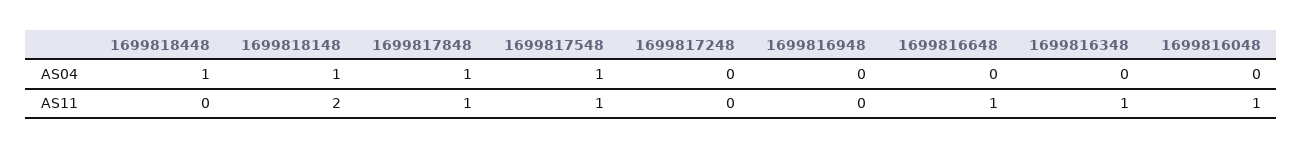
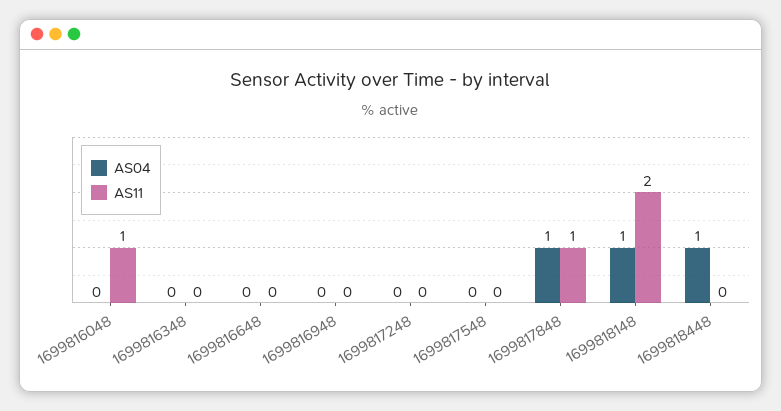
AS04, 1699817548: 1 -> 0
AS11, 1699817548: 1 -> 0
AS11, 1699816648: 1 -> 0
AS11, 1699816348: 1 -> 0

